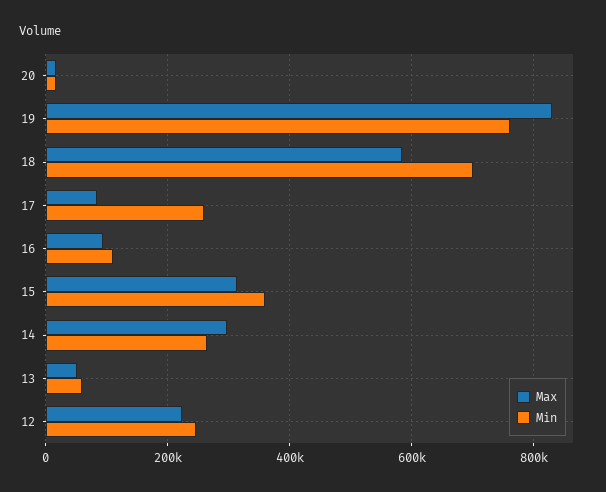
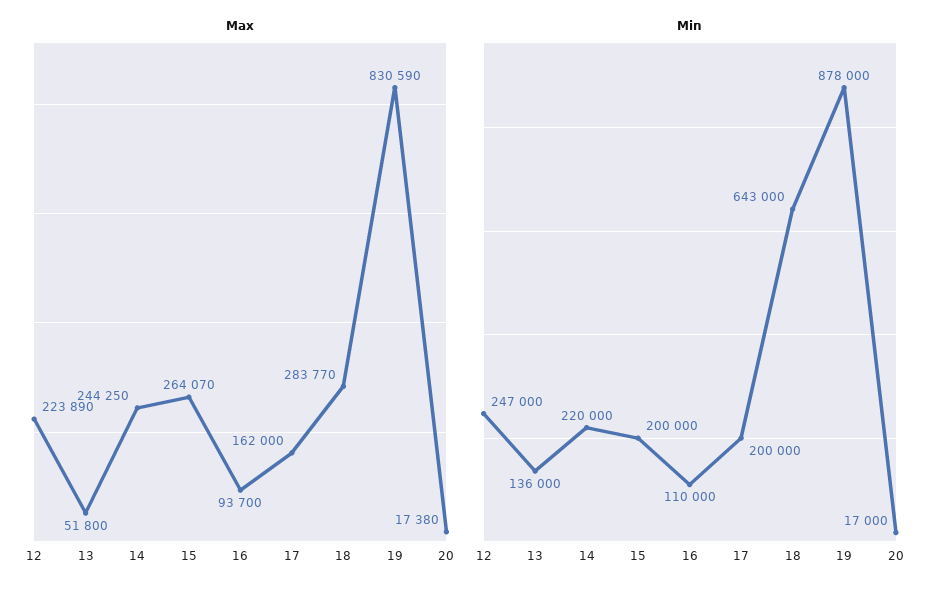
Min, 19: 760000 -> 878000
Max, 18: 580000 -> 283770
Min, 18: 700000 -> 643000
Max, 17: 80000 -> 162000
Min, 17: 260000 -> 200000
Max, 15: 320000 -> 264070
Min, 15: 360000 -> 200000
Max, 14: 300000 -> 244250
Min, 14: 260000 -> 220000
Min, 13: 60000 -> 136000

